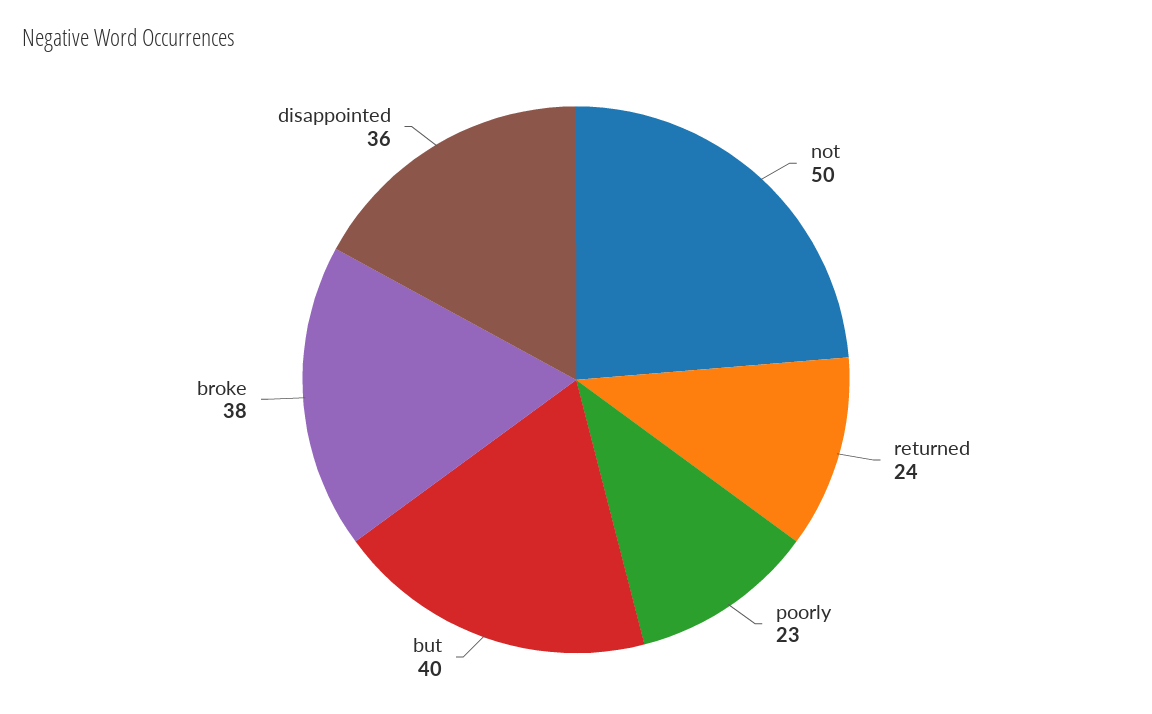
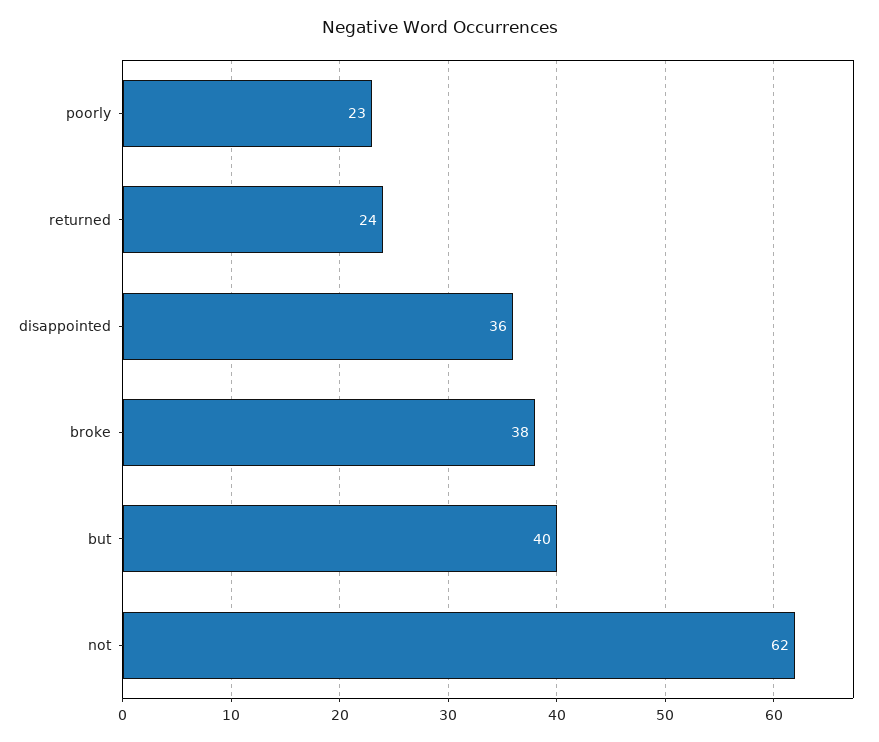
not: 50 -> 62

